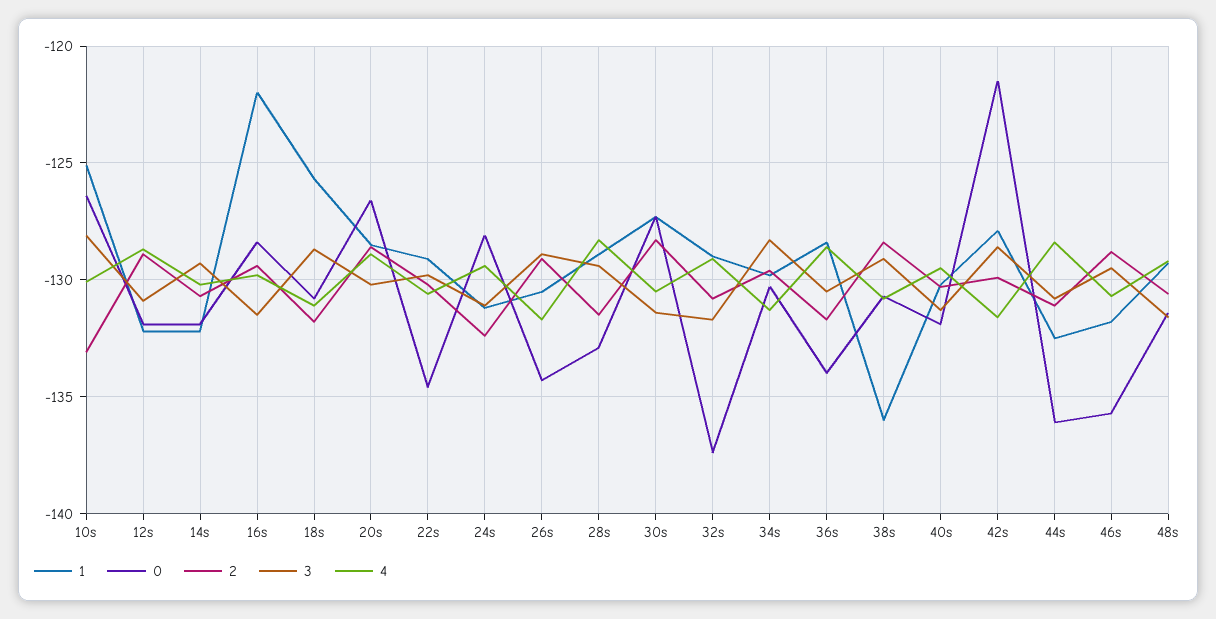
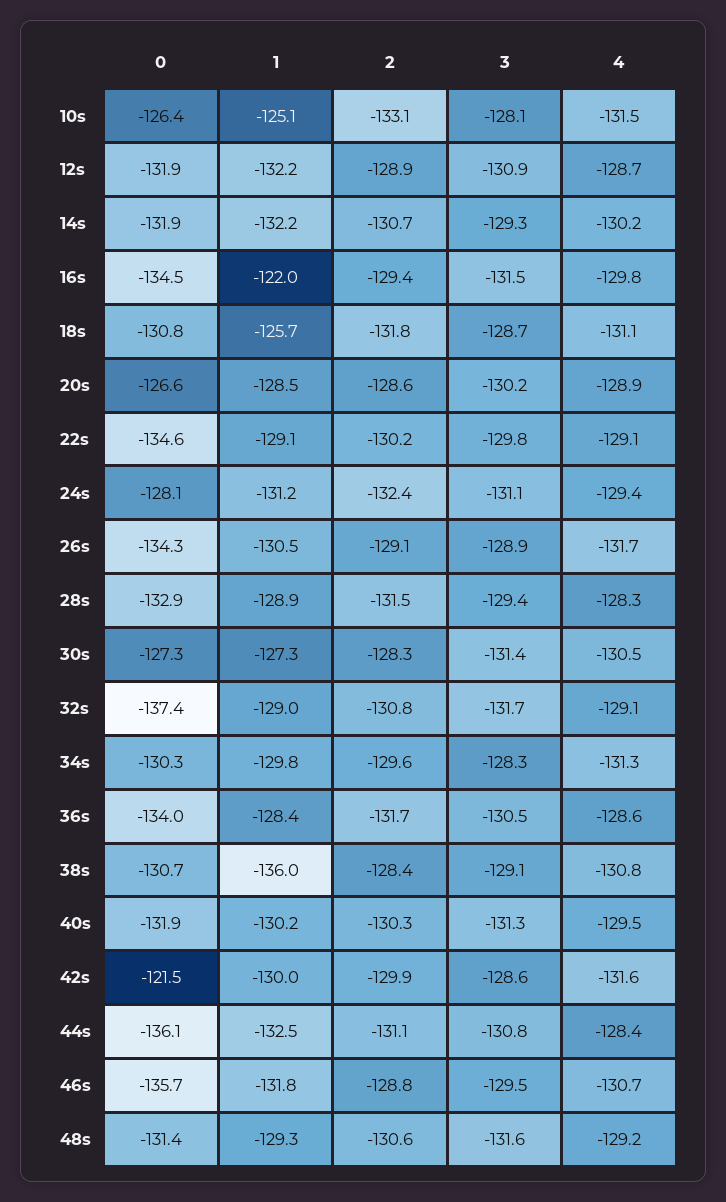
4, 10s: -130 -> -131.5
0, 16s: -128.5 -> -134.5
4, 22s: -130.5 -> -129.1
1, 42s: -128 -> -130

